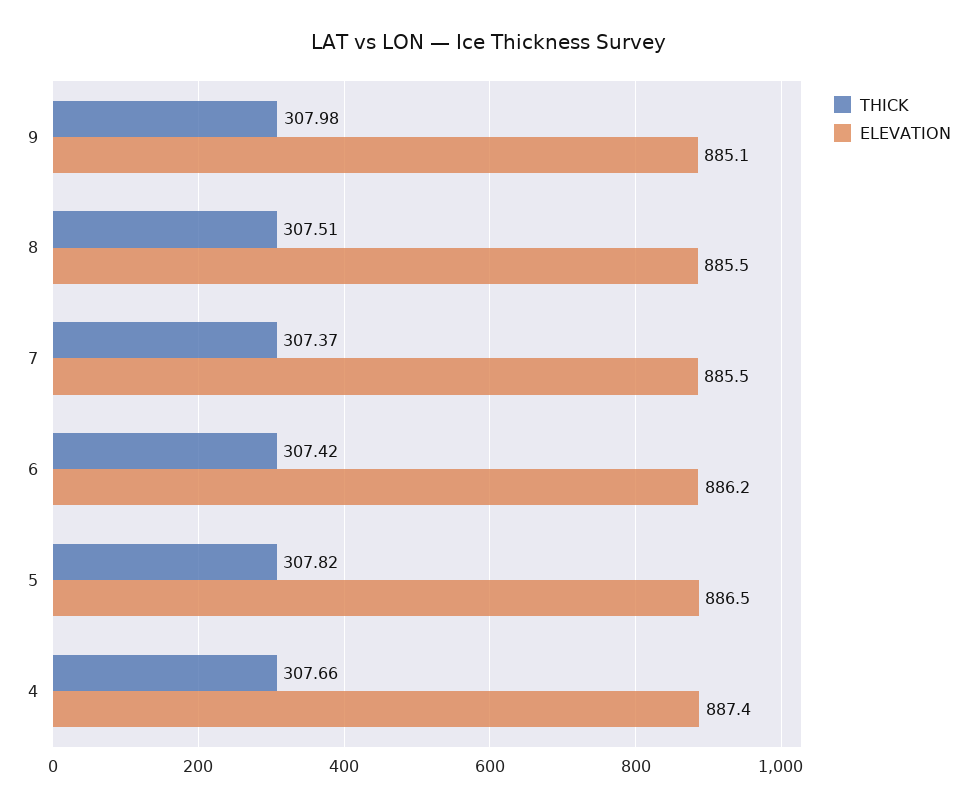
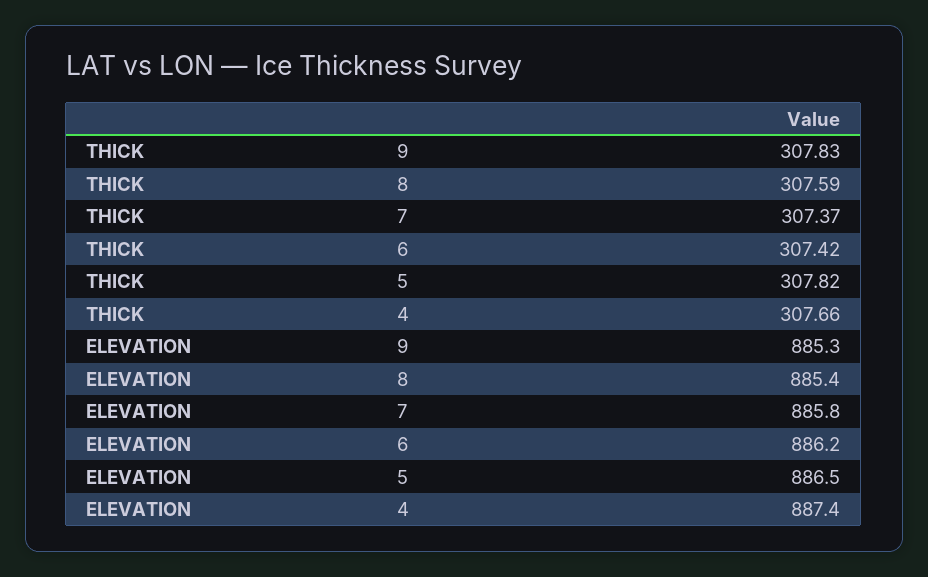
THICK, 9: 307.98 -> 307.83
ELEVATION, 9: 885.1 -> 885.3
THICK, 8: 307.51 -> 307.59
ELEVATION, 8: 885.5 -> 885.4
ELEVATION, 7: 885.5 -> 885.8

